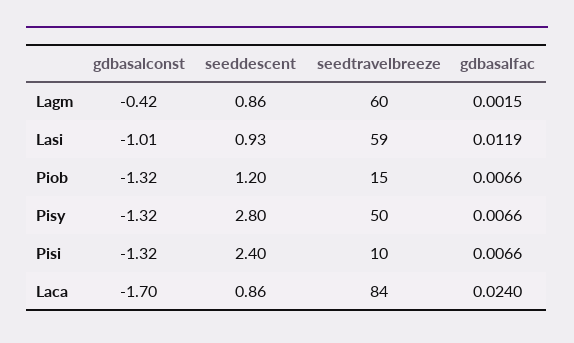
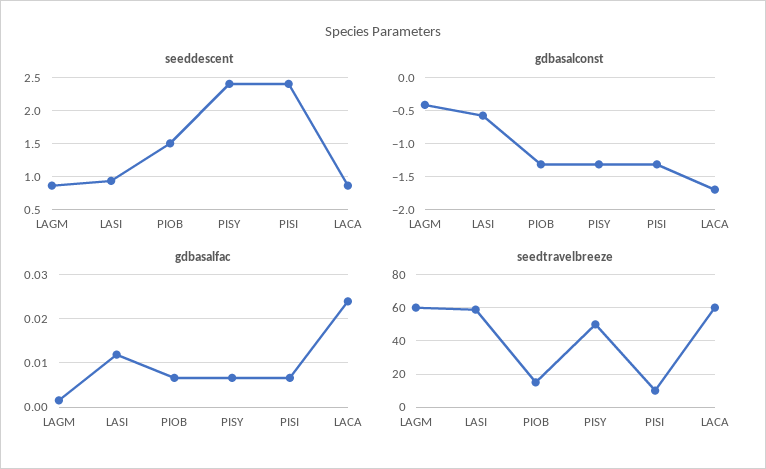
gdbasalconst, Lasi: -1.01 -> -0.6
seeddescent, Piob: 1.2 -> 1.5
seeddescent, Pisy: 2.8 -> 2.4
seedtravelbreeze, Laca: 84 -> 60

